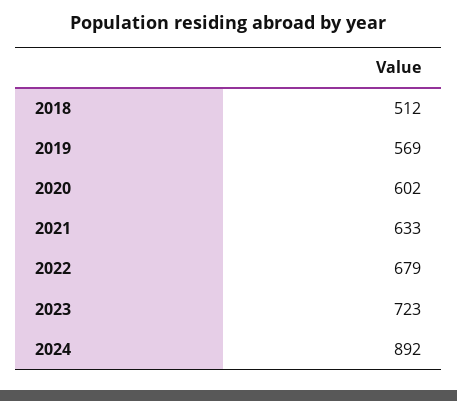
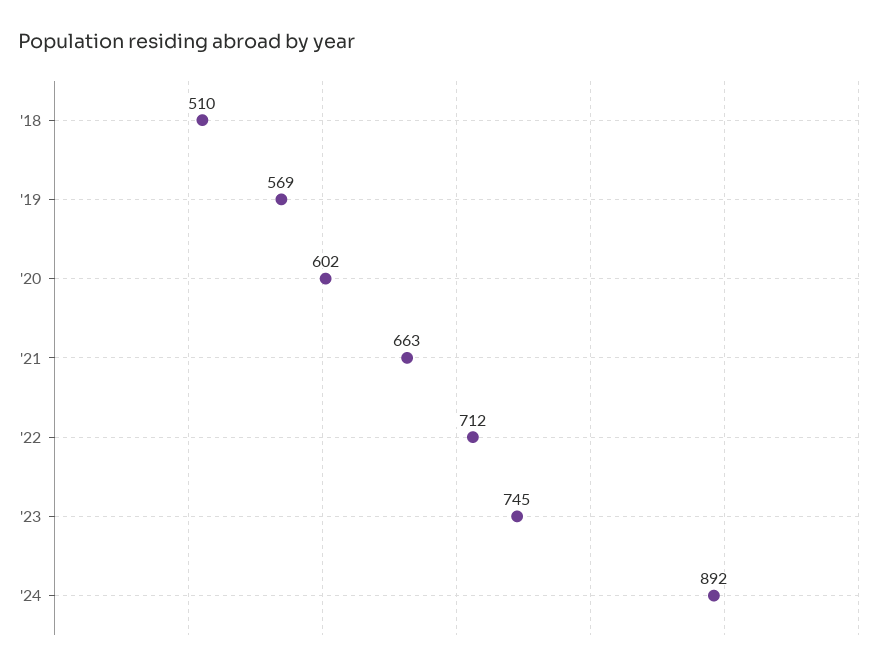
2018: 512 -> 510
2021: 633 -> 663
2022: 679 -> 712
2023: 723 -> 745

